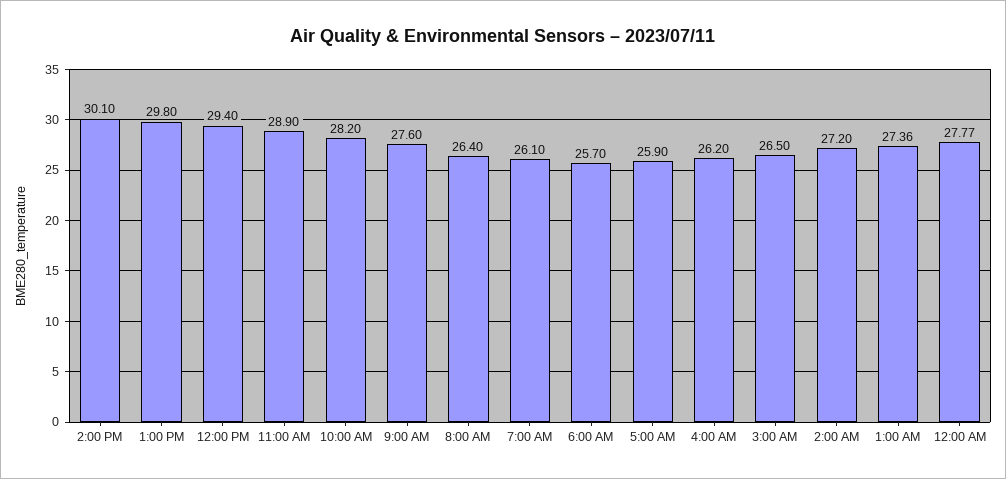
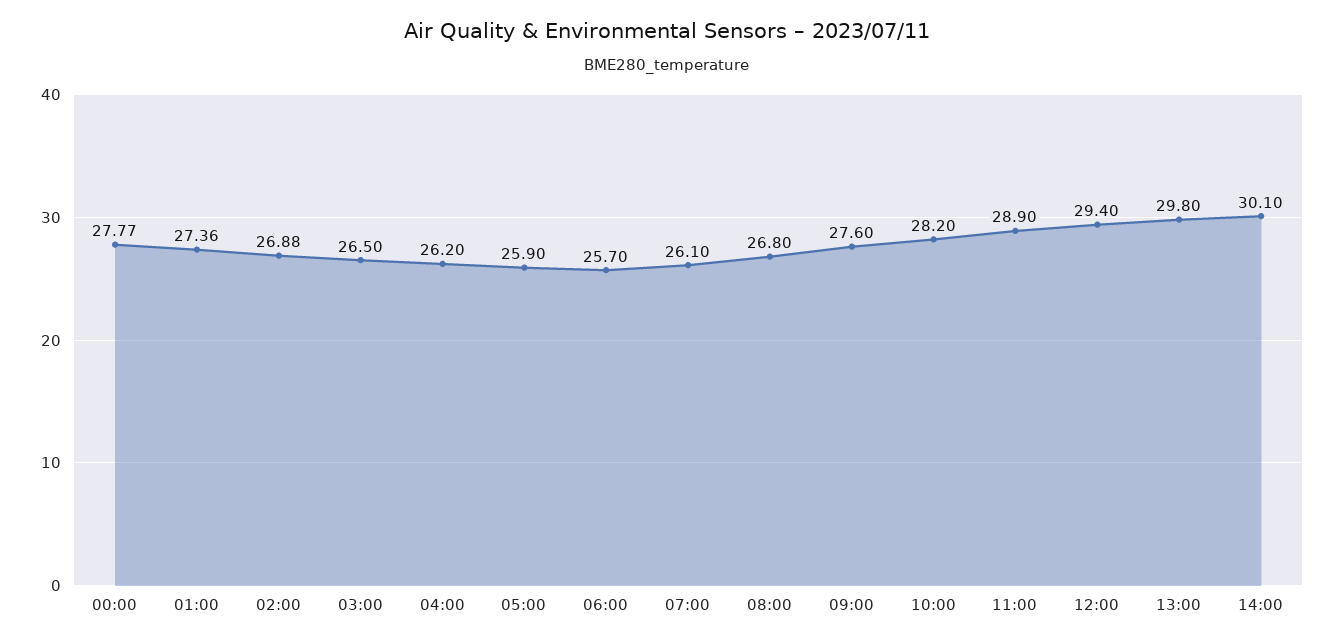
8:00 AM: 26.4 -> 26.8
2:00 AM: 27.2 -> 26.88

